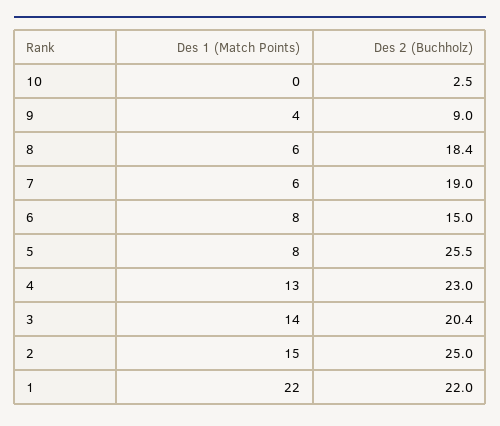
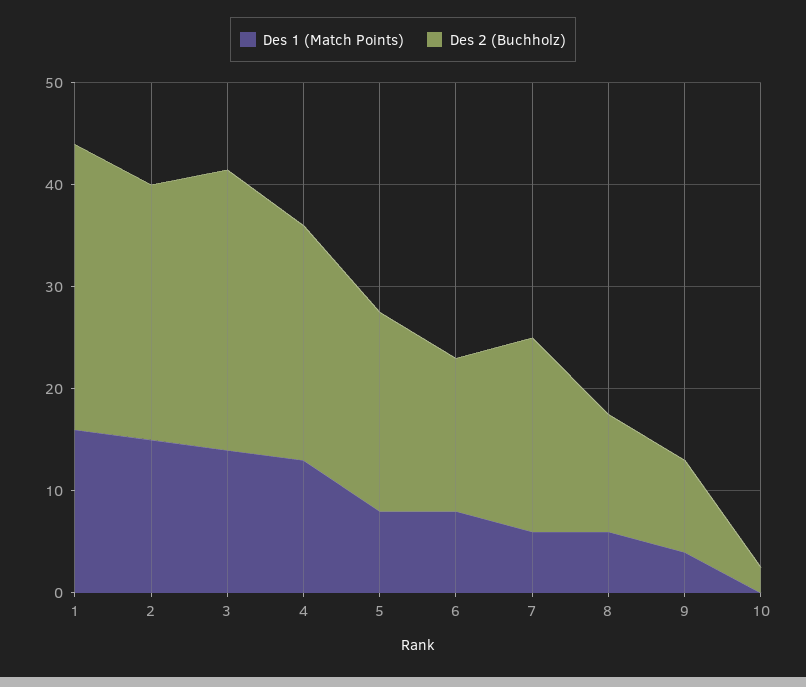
Des 2 (Buchholz), 8: 18.4 -> 12
Des 2 (Buchholz), 5: 25.5 -> 20
Des 2 (Buchholz), 3: 20.4 -> 28
Des 1 (Match Points), 1: 22 -> 16
Des 2 (Buchholz), 1: 22 -> 28

